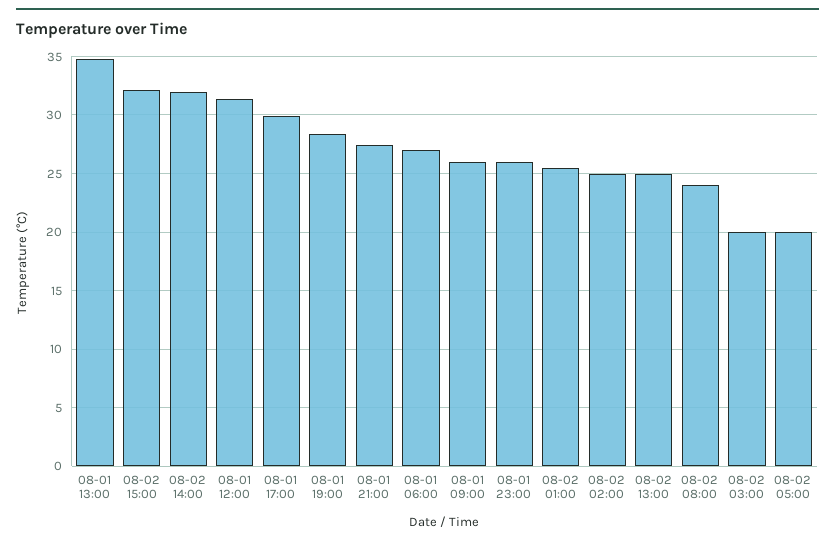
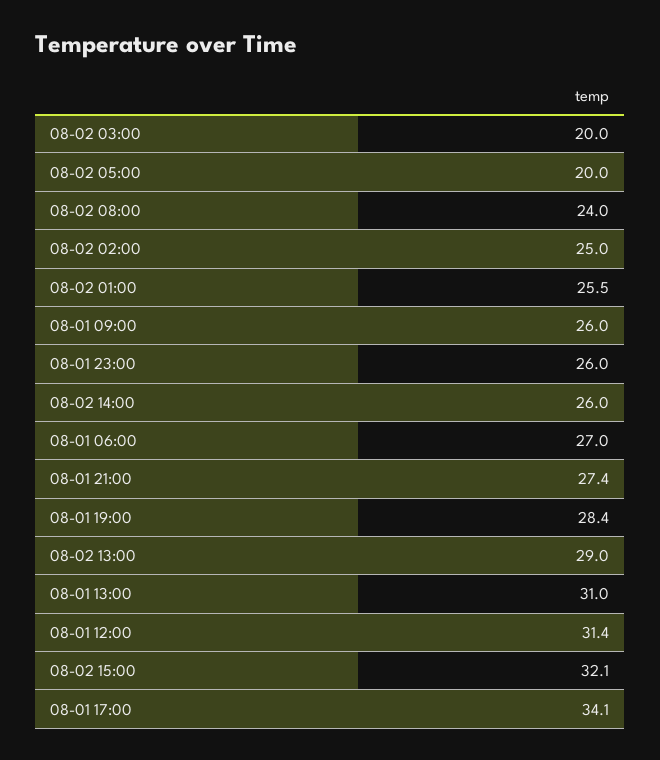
08-01 13:00: 35 -> 31
08-02 14:00: 32 -> 26
08-01 17:00: 30 -> 34.1
08-02 13:00: 25 -> 29

